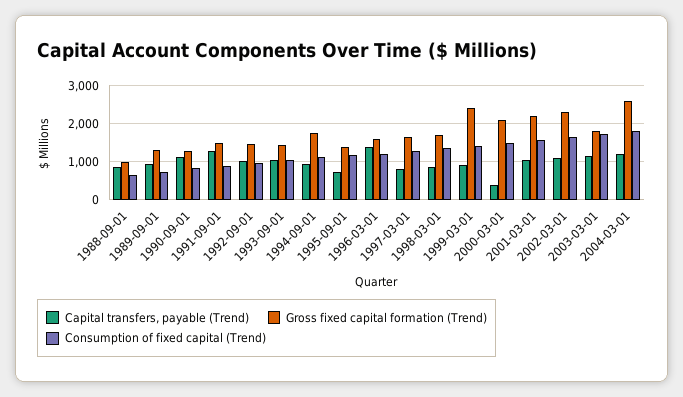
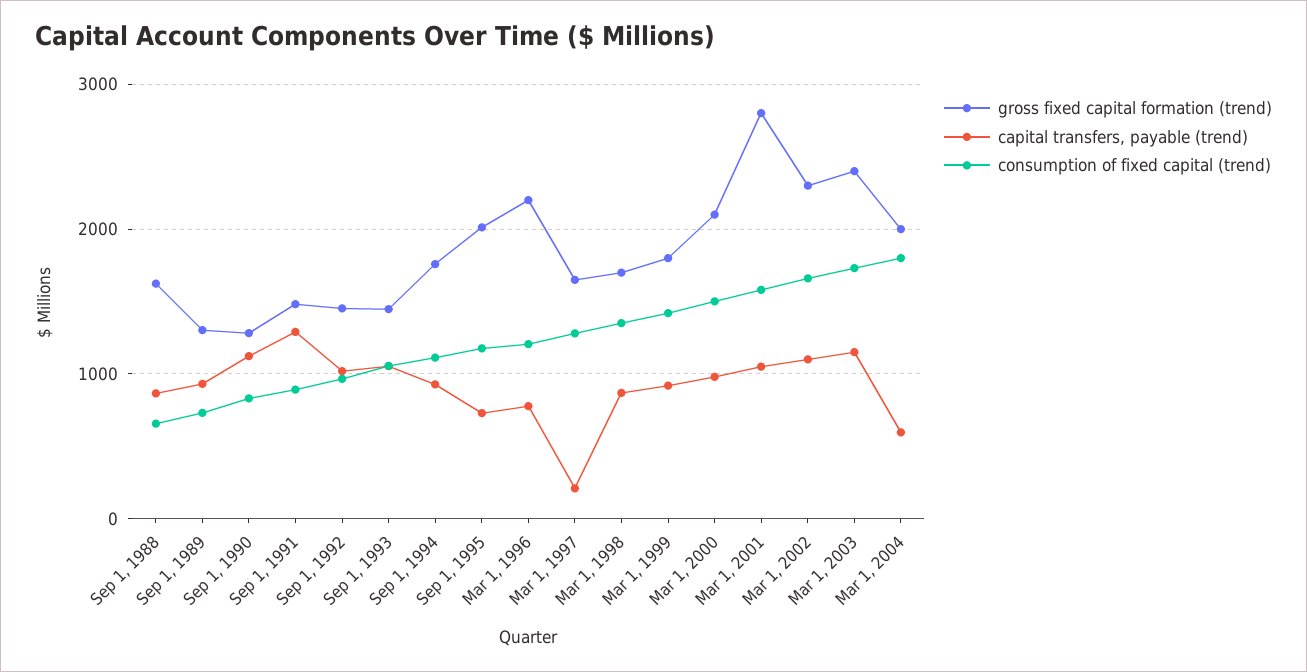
Gross fixed capital formation (Trend), 1988-09-01: 1000 -> 1600
Gross fixed capital formation (Trend), 1995-09-01: 1400 -> 2000
Capital transfers, payable (Trend), 1996-03-01: 1400 -> 800
Gross fixed capital formation (Trend), 1996-03-01: 1600 -> 2200
Capital transfers, payable (Trend), 1997-03-01: 800 -> 200
Gross fixed capital formation (Trend), 1999-03-01: 2400 -> 1800
Capital transfers, payable (Trend), 2000-03-01: 400 -> 1000
Gross fixed capital formation (Trend), 2001-03-01: 2200 -> 2800
Gross fixed capital formation (Trend), 2003-03-01: 1800 -> 2400
Capital transfers, payable (Trend), 2004-03-01: 1200 -> 600
Gross fixed capital formation (Trend), 2004-03-01: 2600 -> 2000

